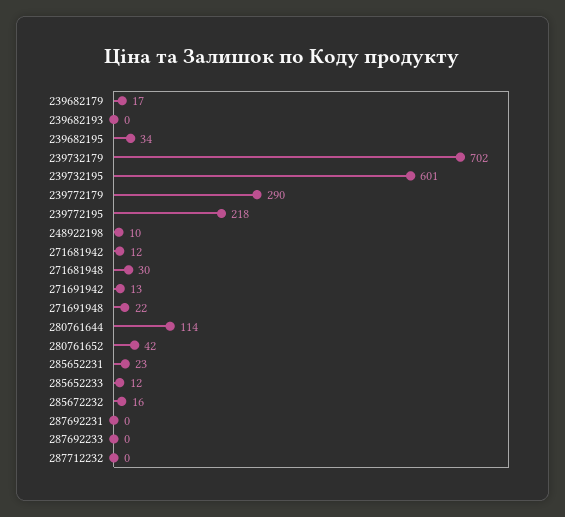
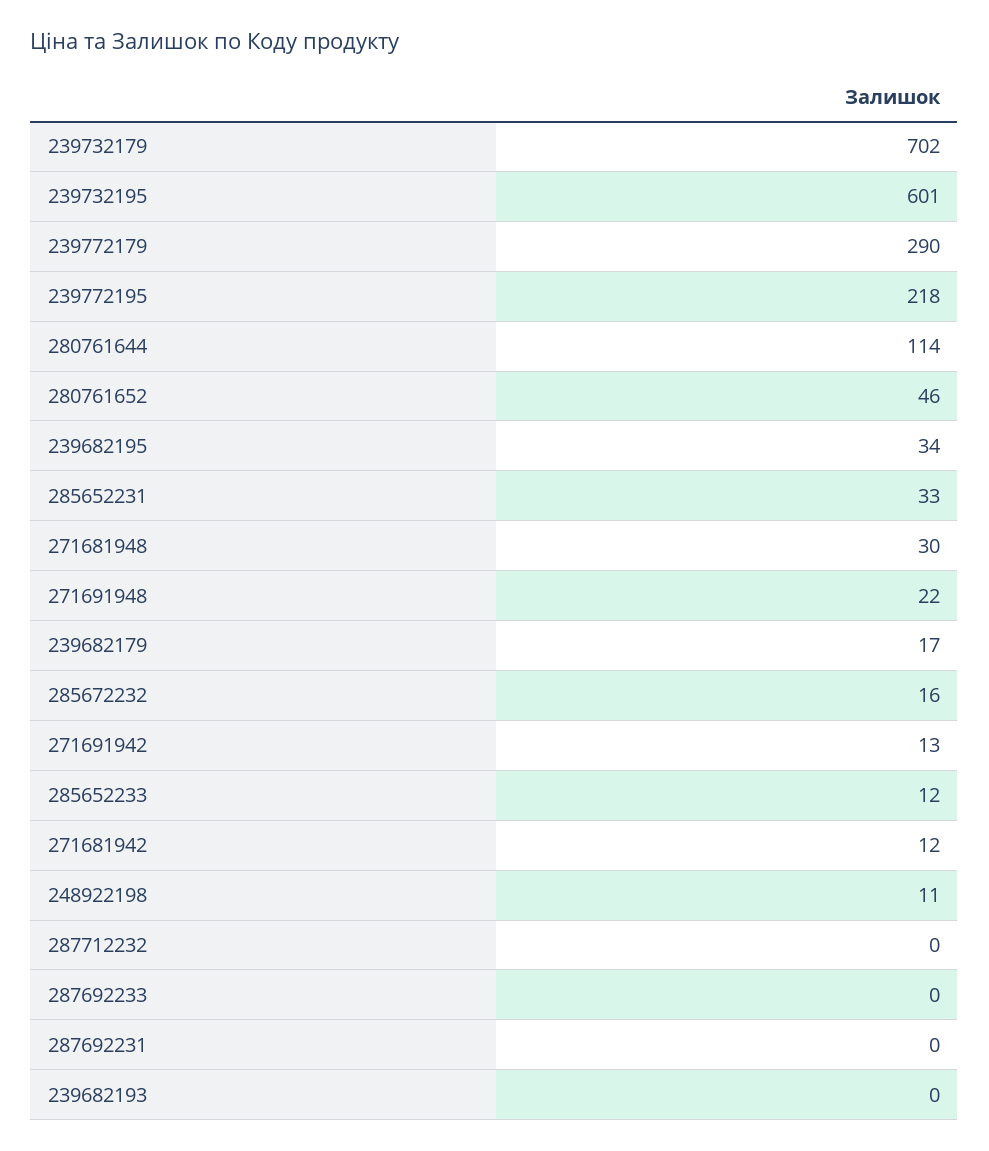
248922198: 10 -> 11
280761652: 42 -> 46
285652231: 23 -> 33

